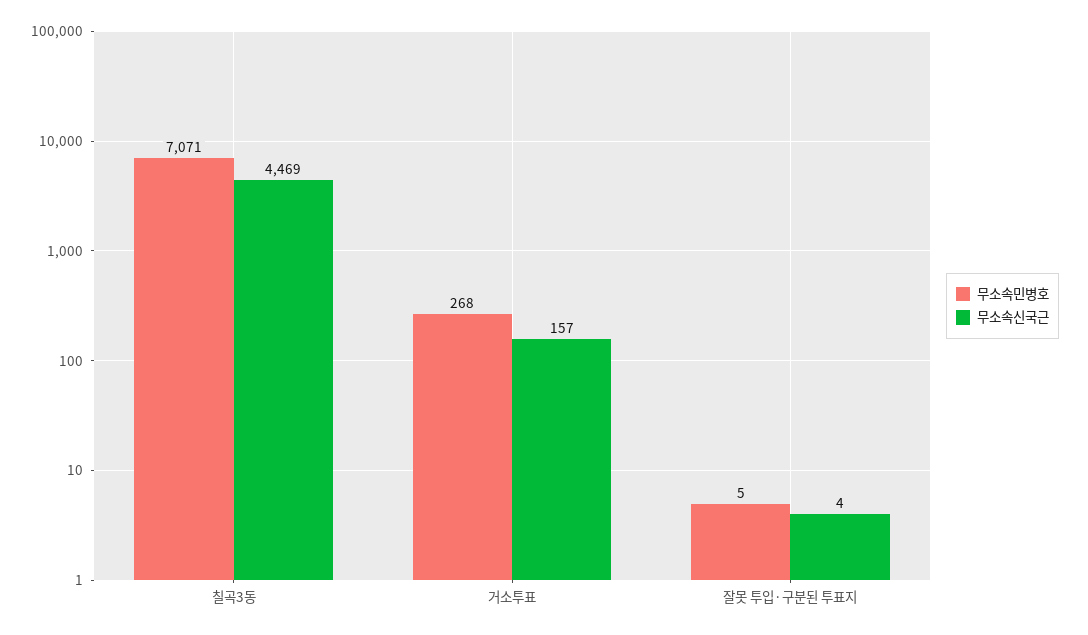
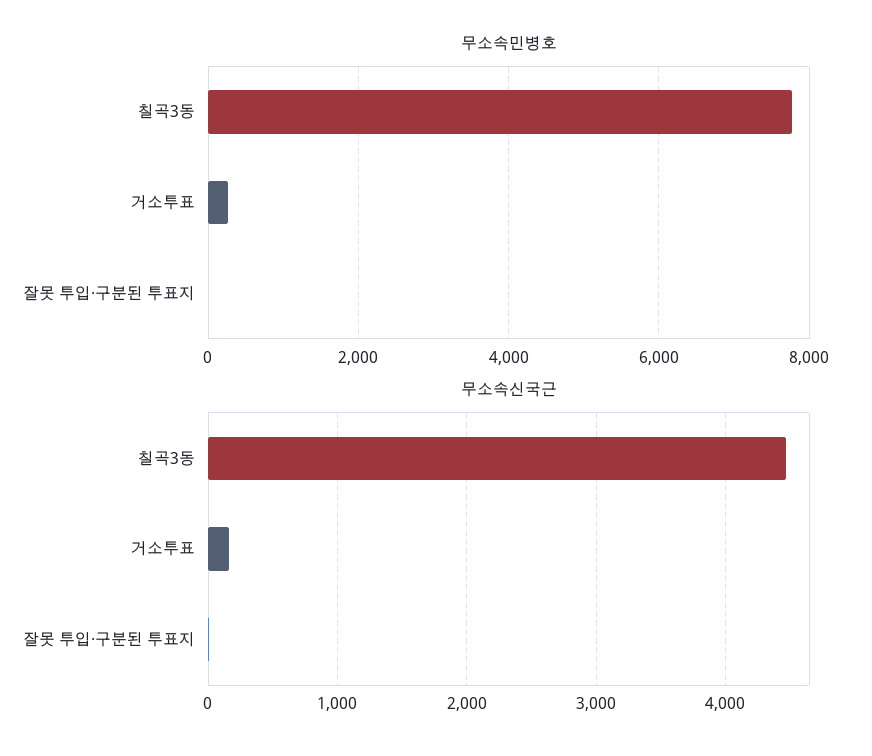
무소속민병호, 칠곡3동: 7071 -> 7800

